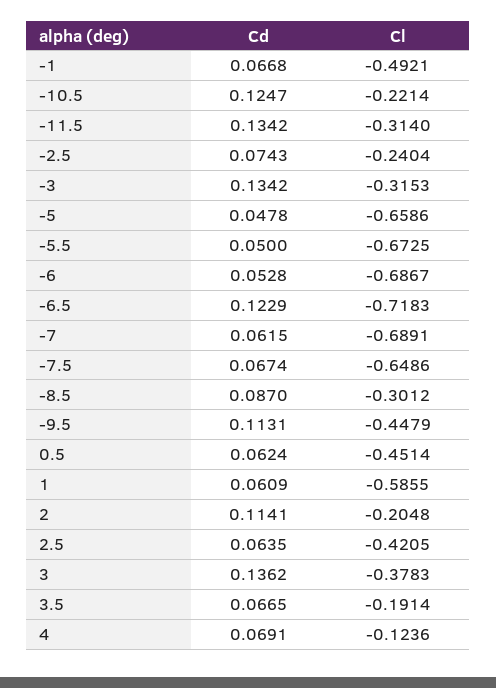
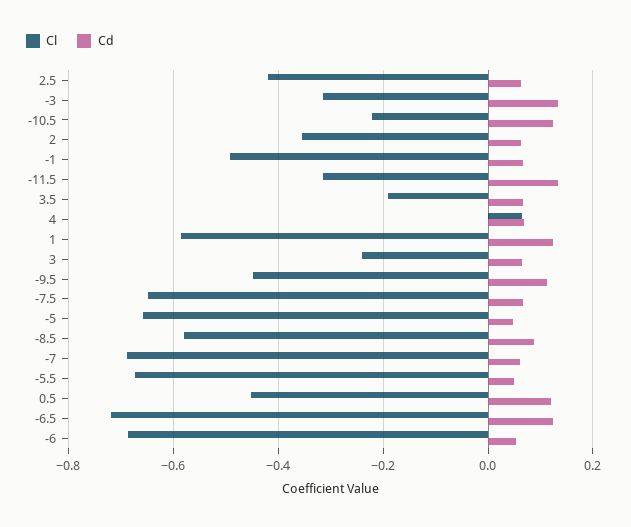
Cd, -2.5: 0.0743 -> none
Cl, -2.5: -0.2404 -> none
Cl, -8.5: -0.3012 -> -0.58
Cd, 0.5: 0.0624 -> 0.12
Cd, 1: 0.0609 -> 0.12
Cd, 2: 0.1141 -> 0.06
Cl, 2: -0.2048 -> -0.36
Cd, 3: 0.1362 -> 0.06
Cl, 3: -0.3783 -> -0.24
Cl, 4: -0.1236 -> 0.06

